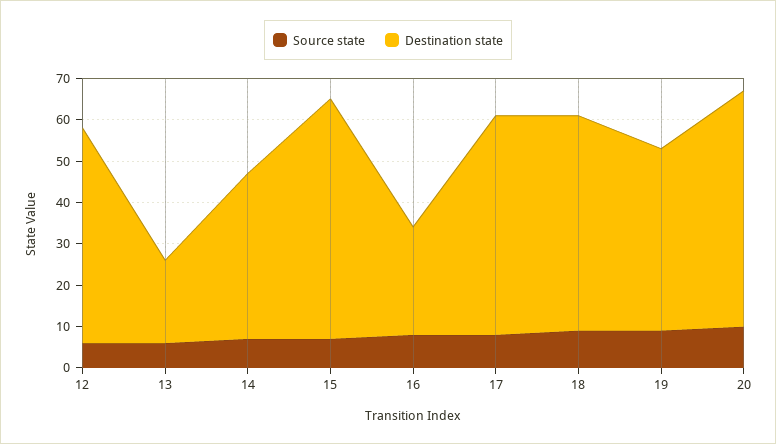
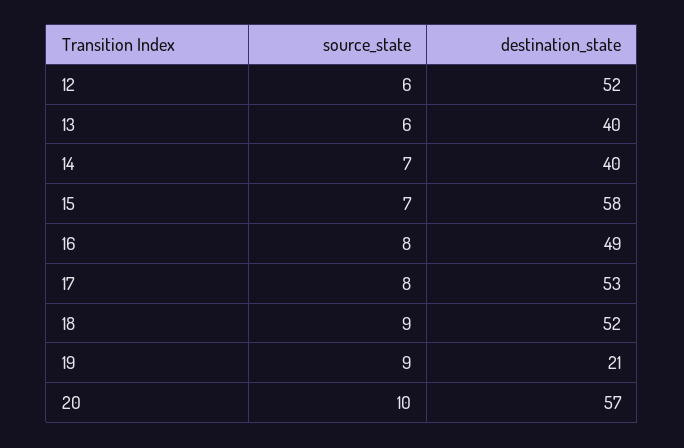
Destination state, 13: 20 -> 40
Destination state, 16: 25 -> 49
Destination state, 19: 45 -> 21

